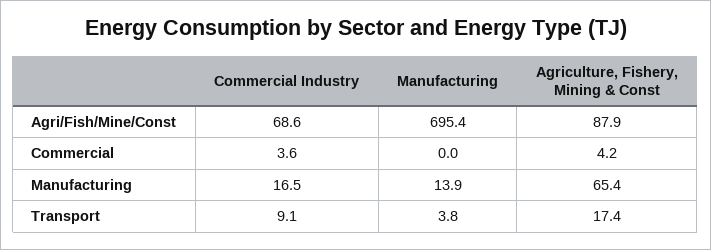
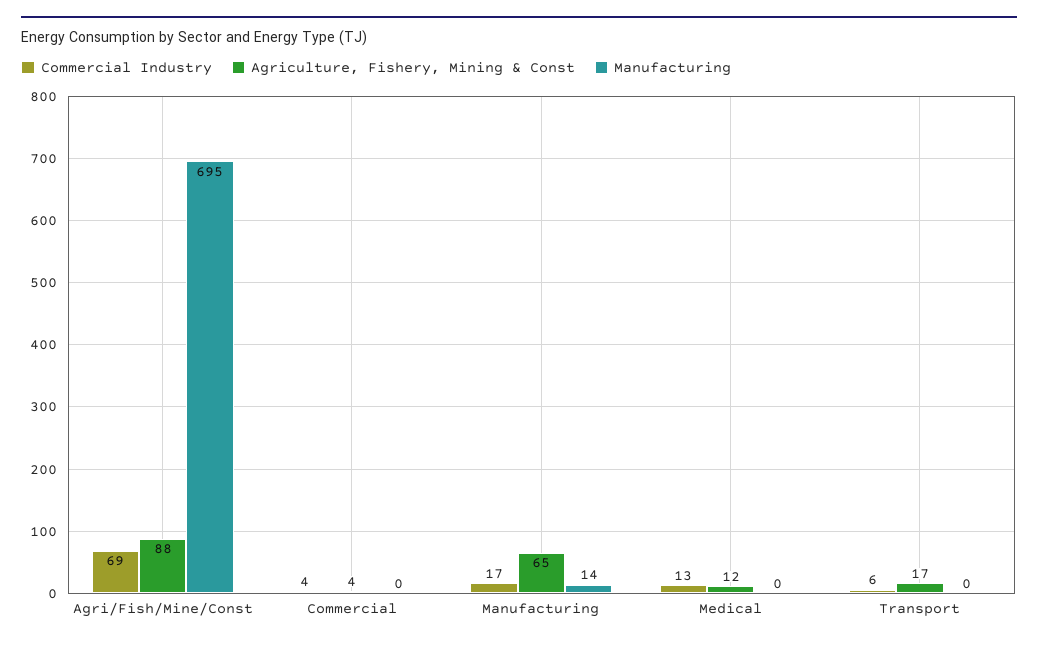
Commercial Industry, Transport: 9.1 -> 6
Manufacturing, Transport: 3.8 -> 0
Commercial Industry, Medical: none -> 13
Agriculture, Fishery, Mining & Const, Medical: none -> 12
Manufacturing, Medical: none -> 0

